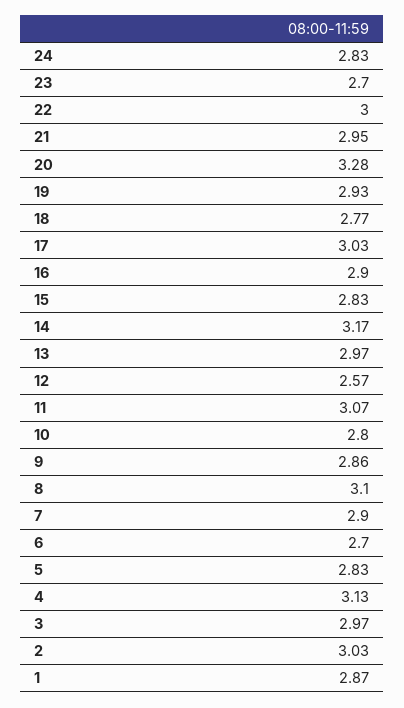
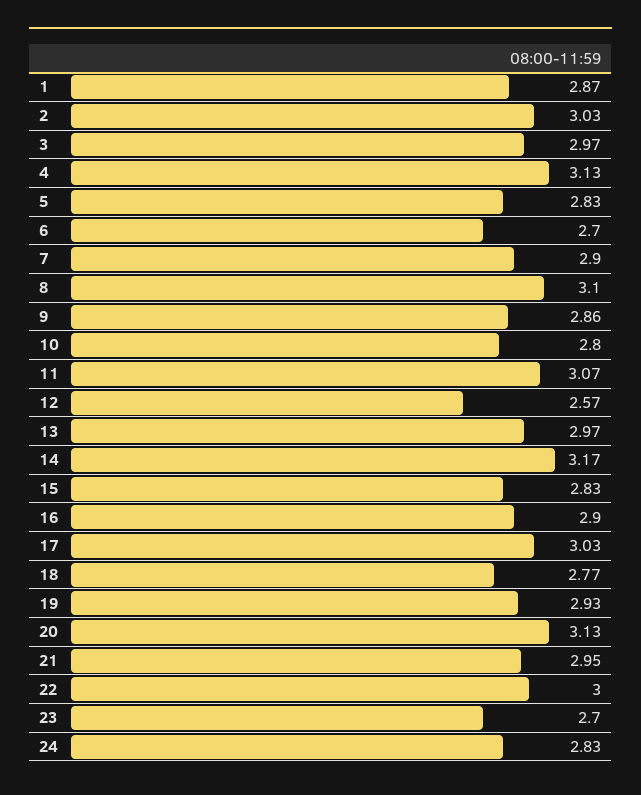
20: 3.28 -> 3.13

